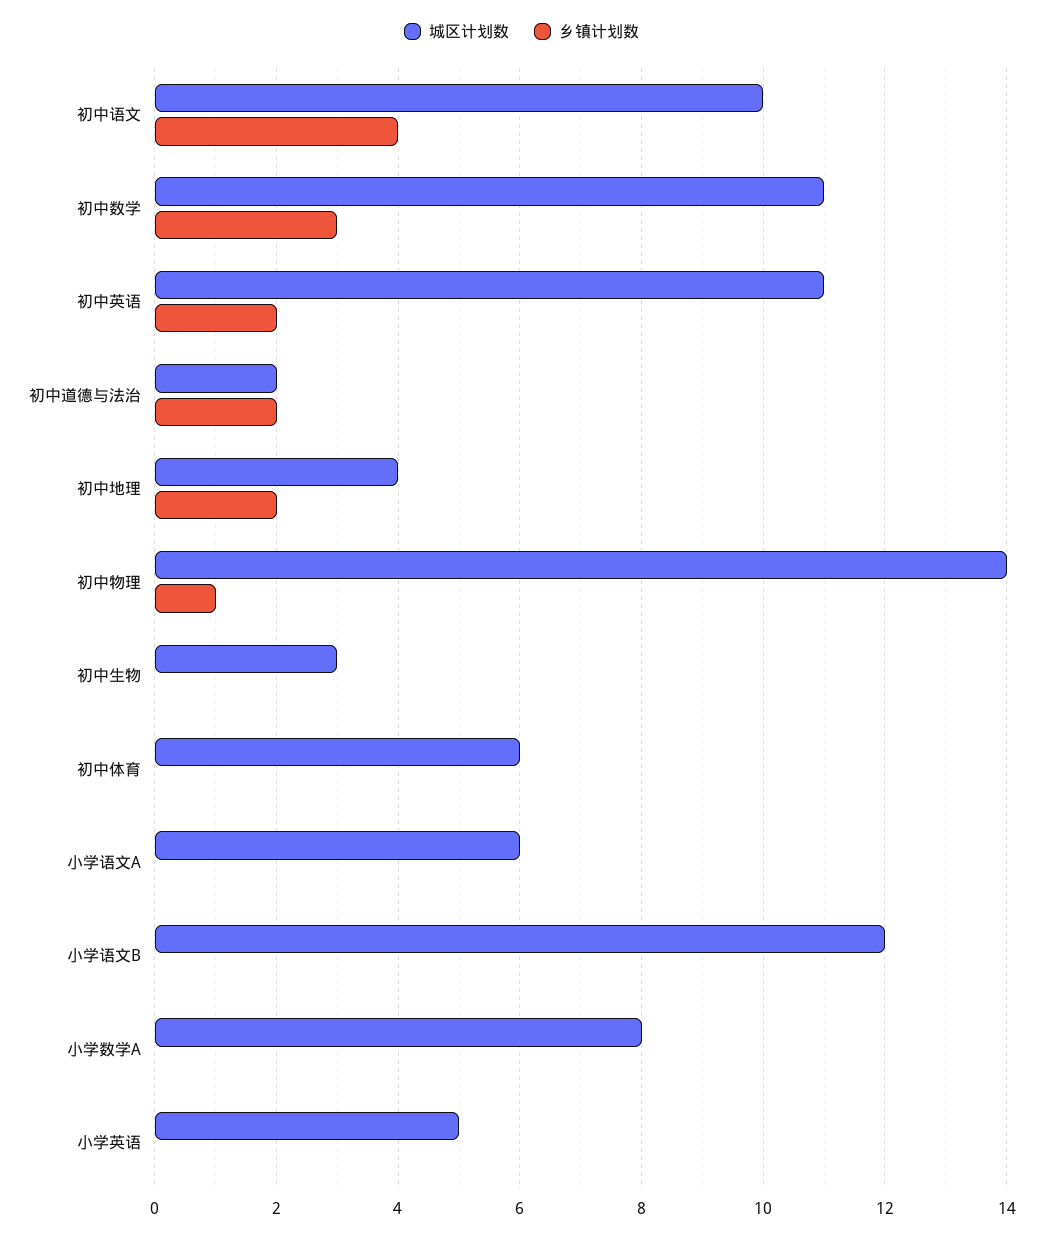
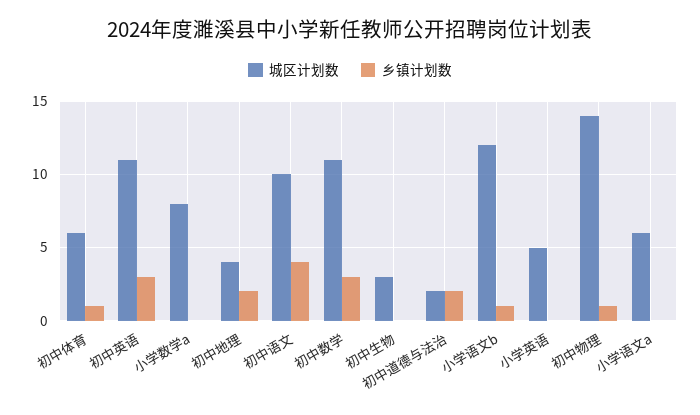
乡镇计划数, 初中英语: 2 -> 3
乡镇计划数, 初中体育: 0 -> 1
乡镇计划数, 小学语文B: 0 -> 1

